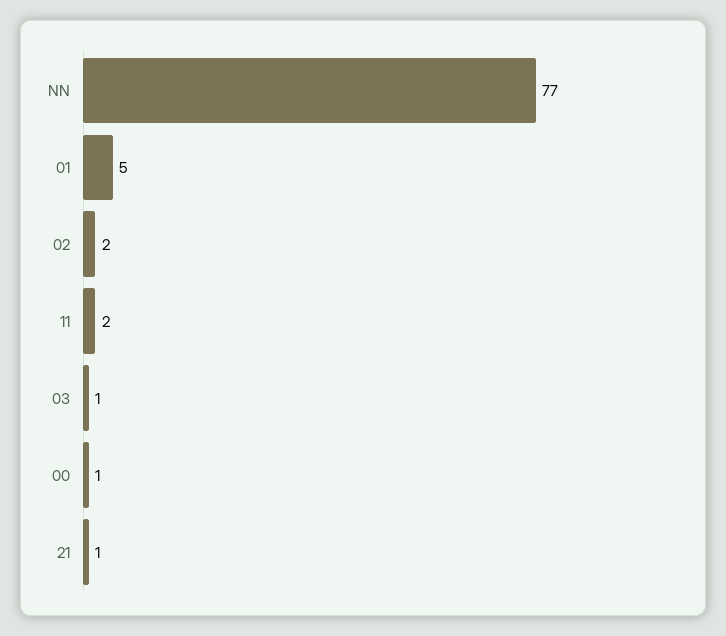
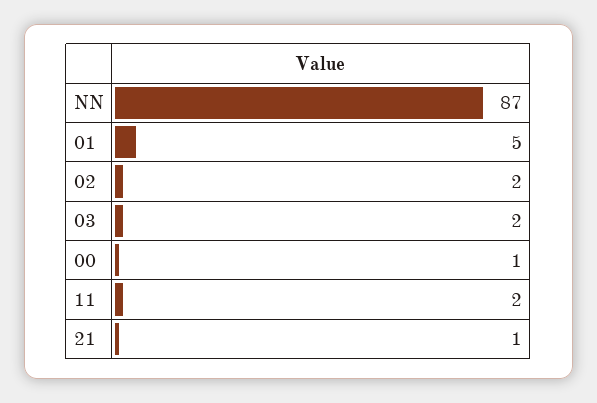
NN: 77 -> 87
03: 1 -> 2

